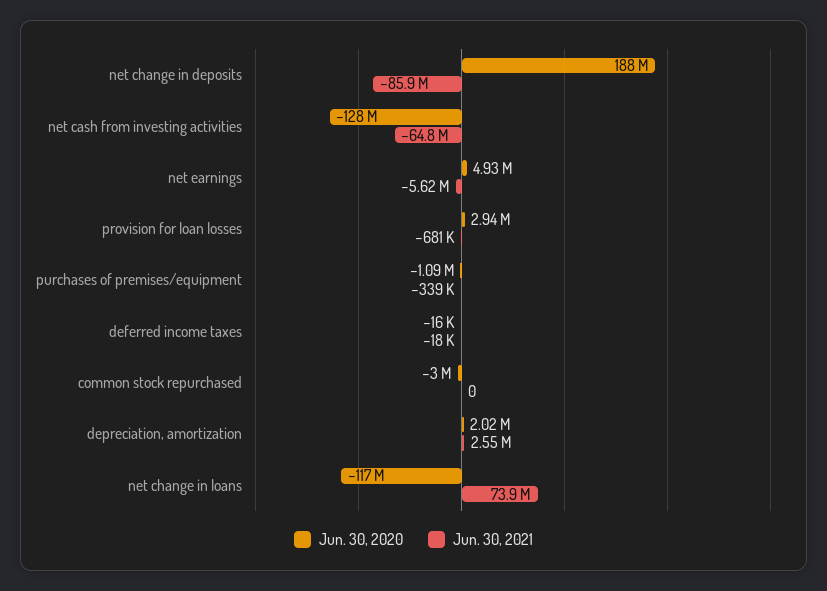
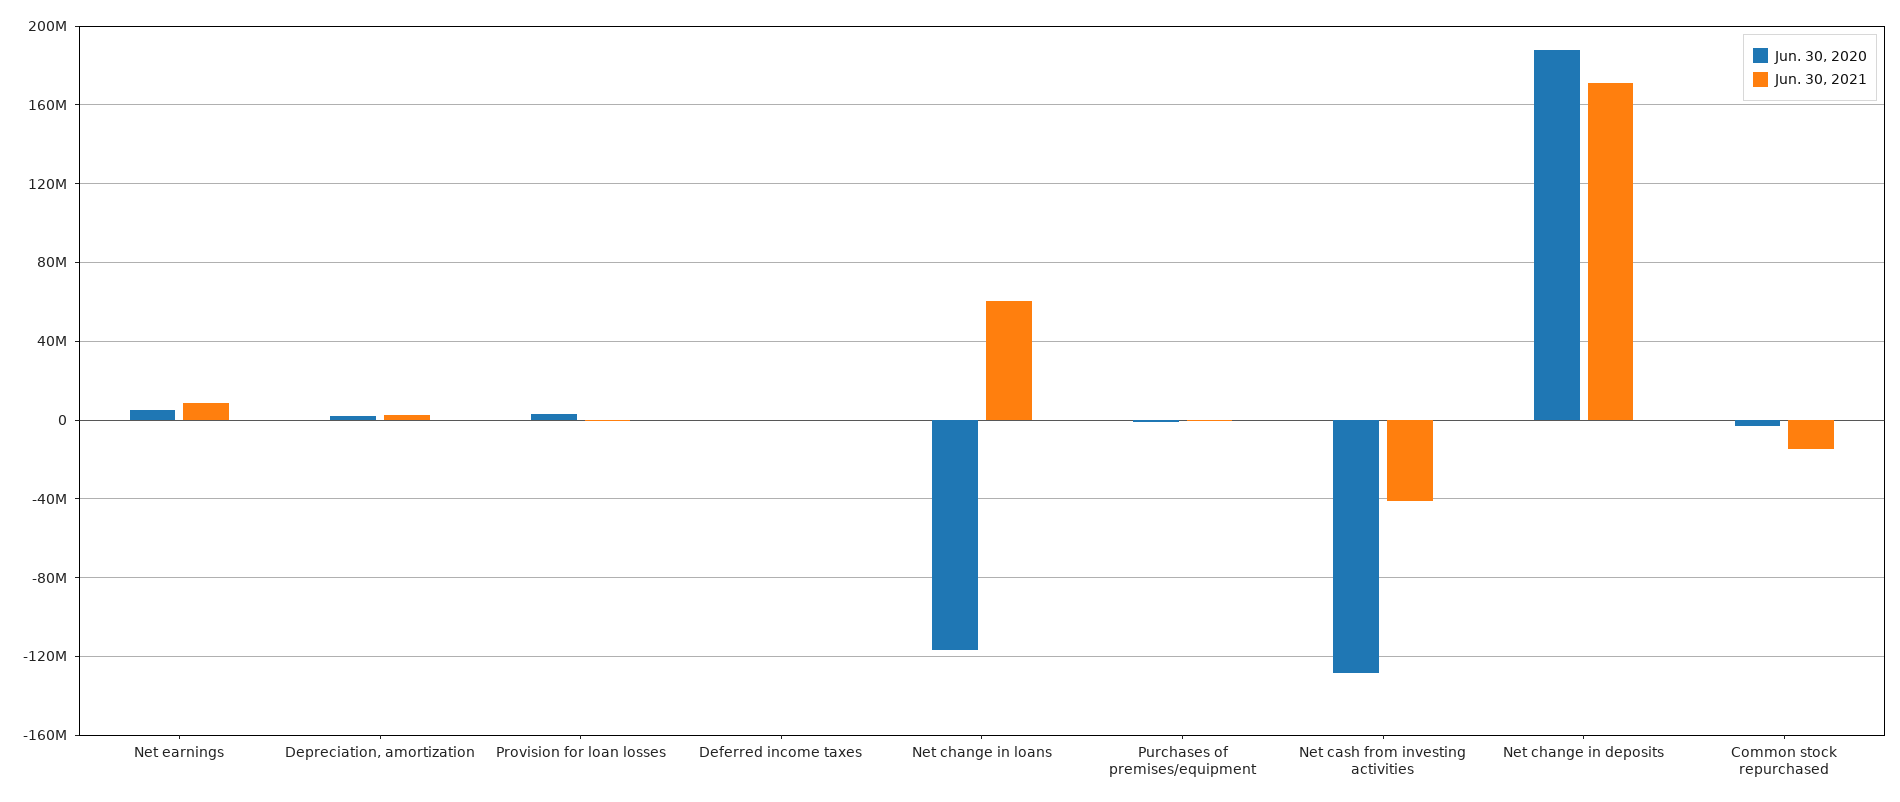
Jun. 30, 2021, net change in deposits: -85900000 -> 170000000
Jun. 30, 2021, net cash from investing activities: -64800000 -> -40000000
Jun. 30, 2021, net earnings: -5620000 -> 10000000
Jun. 30, 2021, common stock repurchased: 0 -> -15000000
Jun. 30, 2021, net change in loans: 73900000 -> 60000000

